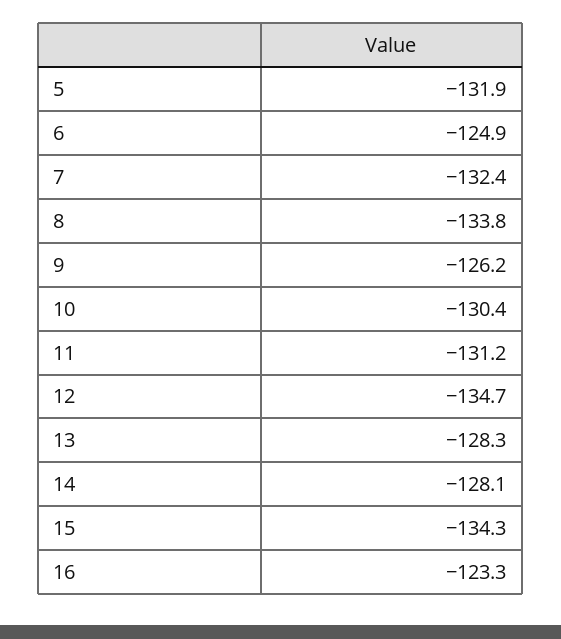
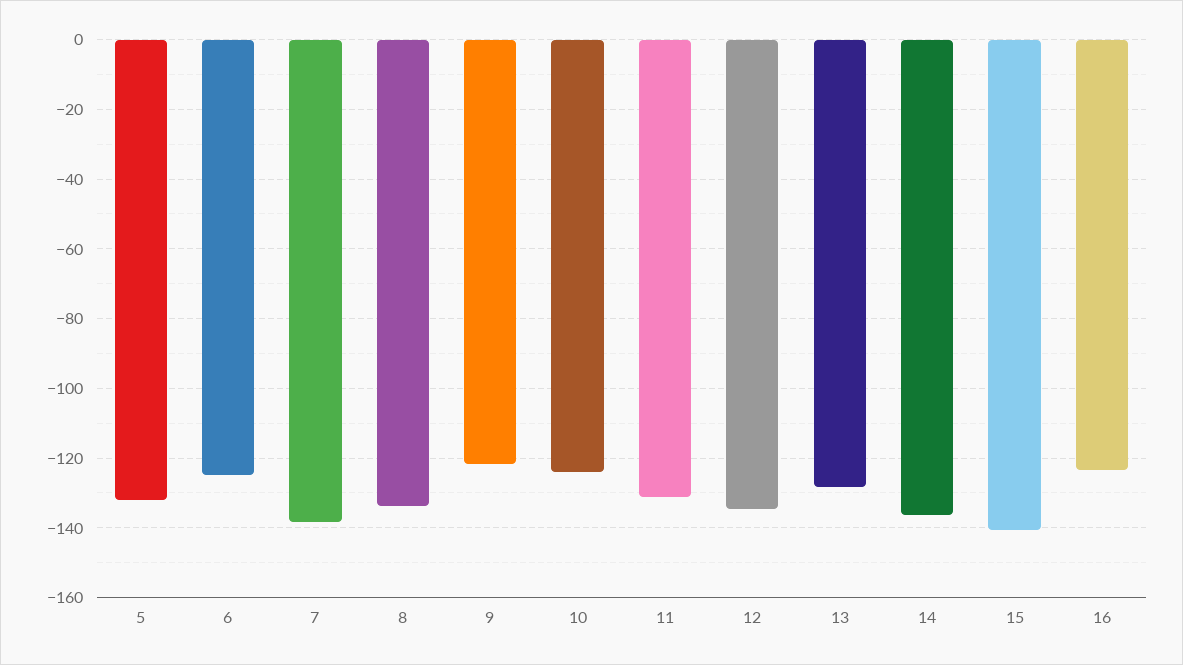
7: -132.4 -> -138
9: -126.2 -> -122
10: -130.4 -> -124
14: -128.1 -> -136
15: -134.3 -> -140

